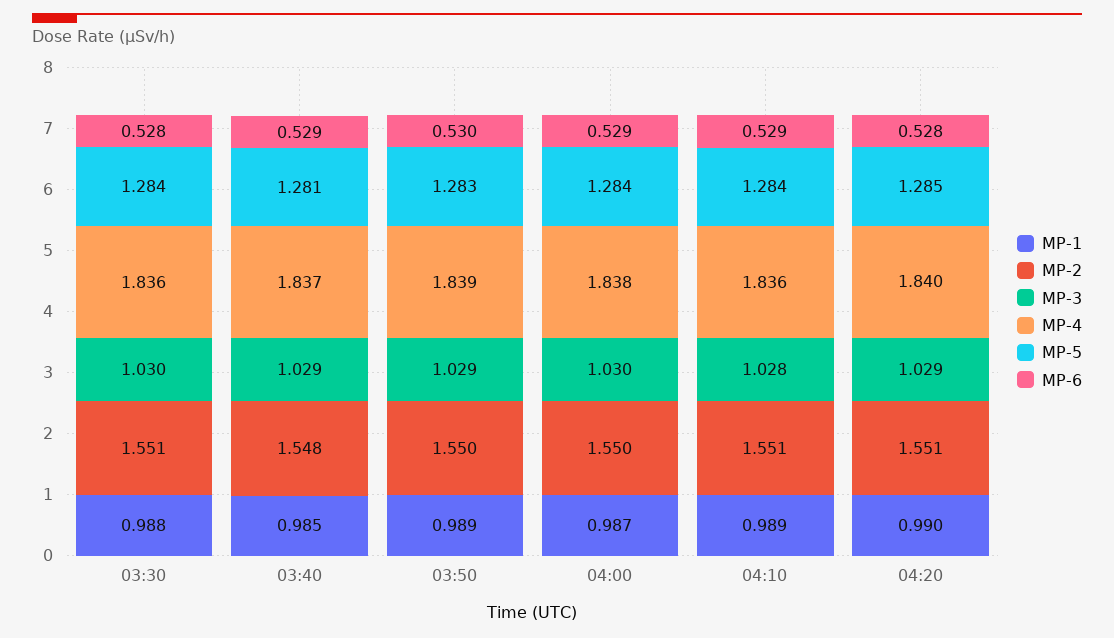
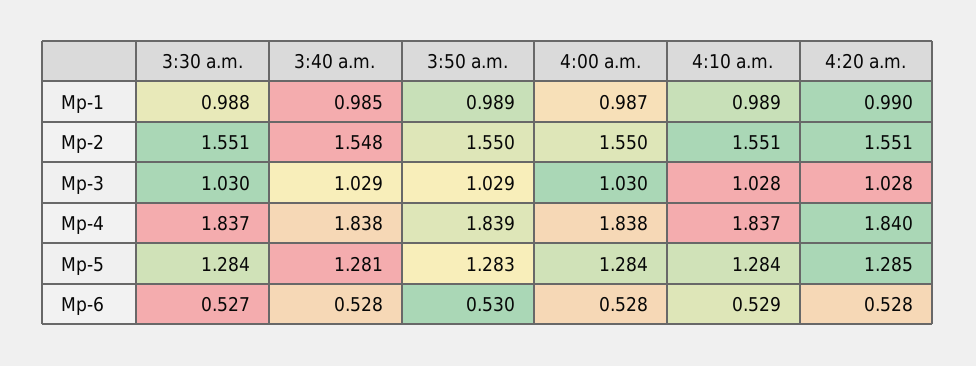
MP-4, 03:30: 1.836 -> 1.837
MP-6, 03:30: 0.528 -> 0.527
MP-4, 03:40: 1.837 -> 1.838
MP-6, 03:40: 0.529 -> 0.528
MP-6, 04:00: 0.529 -> 0.528
MP-4, 04:10: 1.836 -> 1.837
MP-3, 04:20: 1.029 -> 1.028

